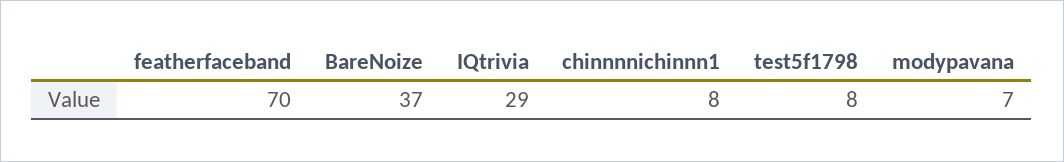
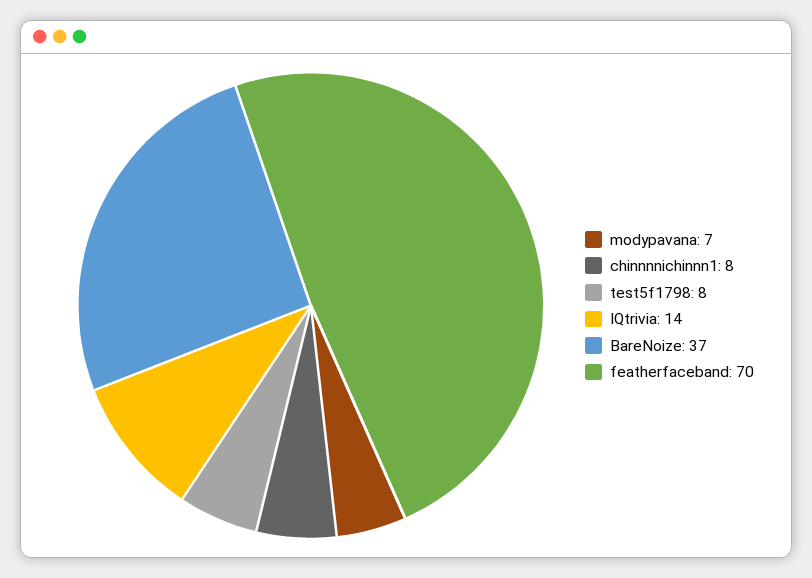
IQtrivia: 29 -> 14

